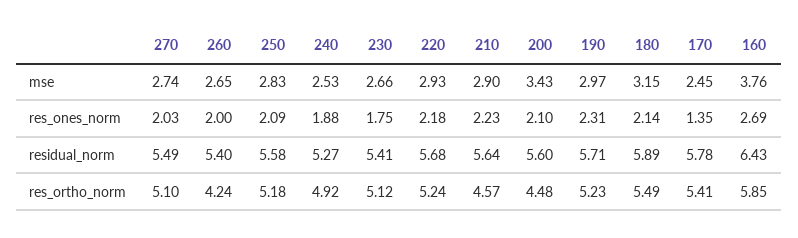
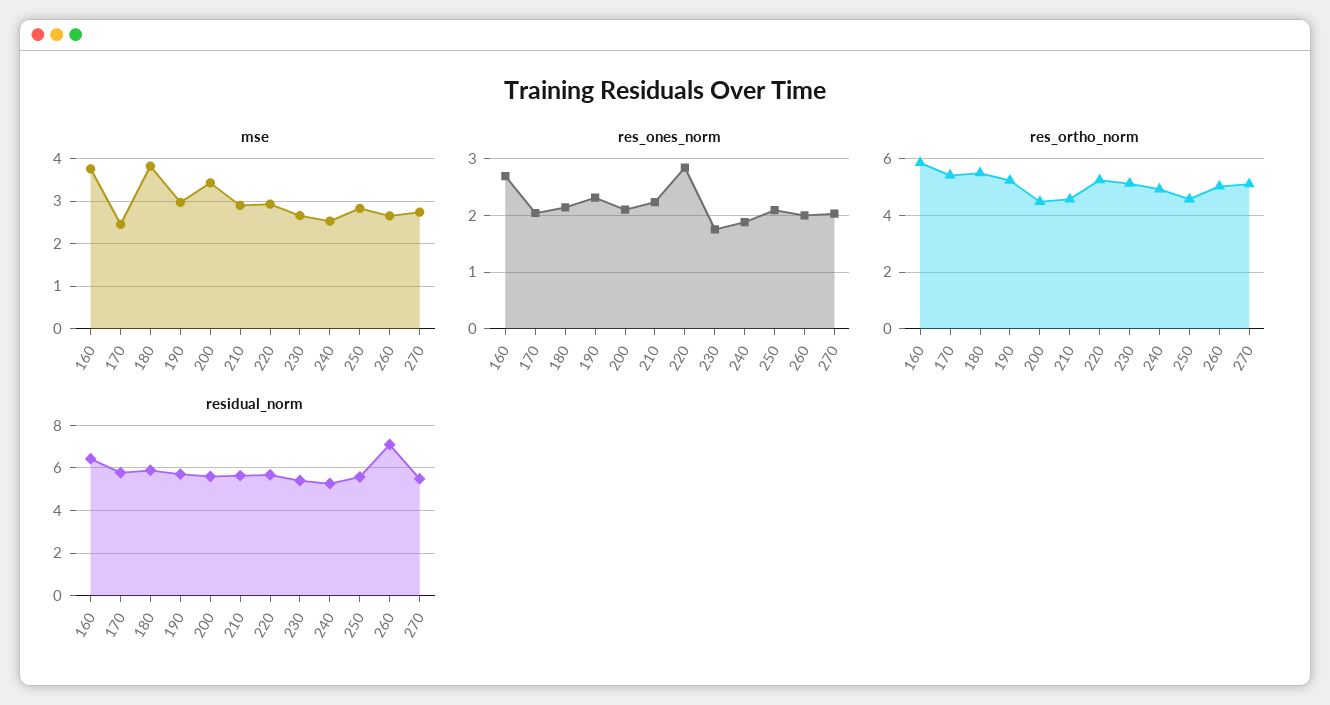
mse, 180: 3.15 -> 3.8
res_ones_norm, 220: 2.18 -> 2.8
res_ones_norm, 170: 1.35 -> 2
residual_norm, 260: 5.4 -> 7
res_ortho_norm, 260: 4.24 -> 5
res_ortho_norm, 250: 5.18 -> 4.5

